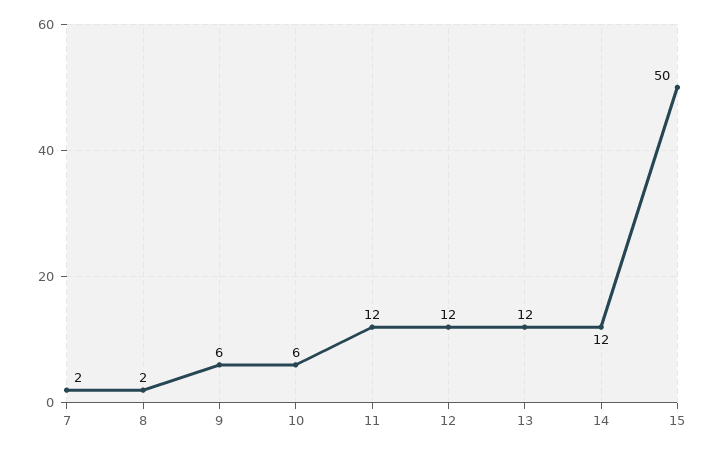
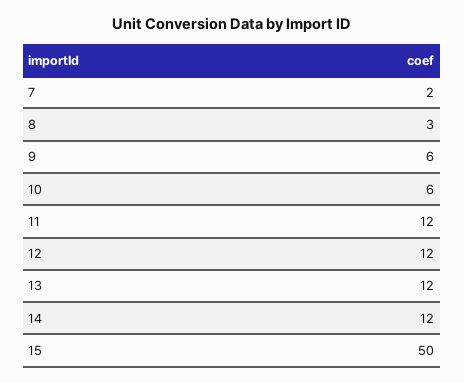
8: 2 -> 3

